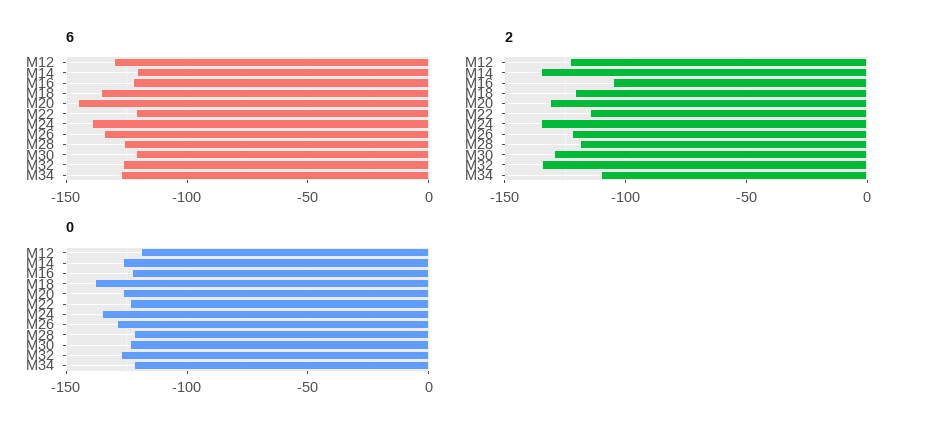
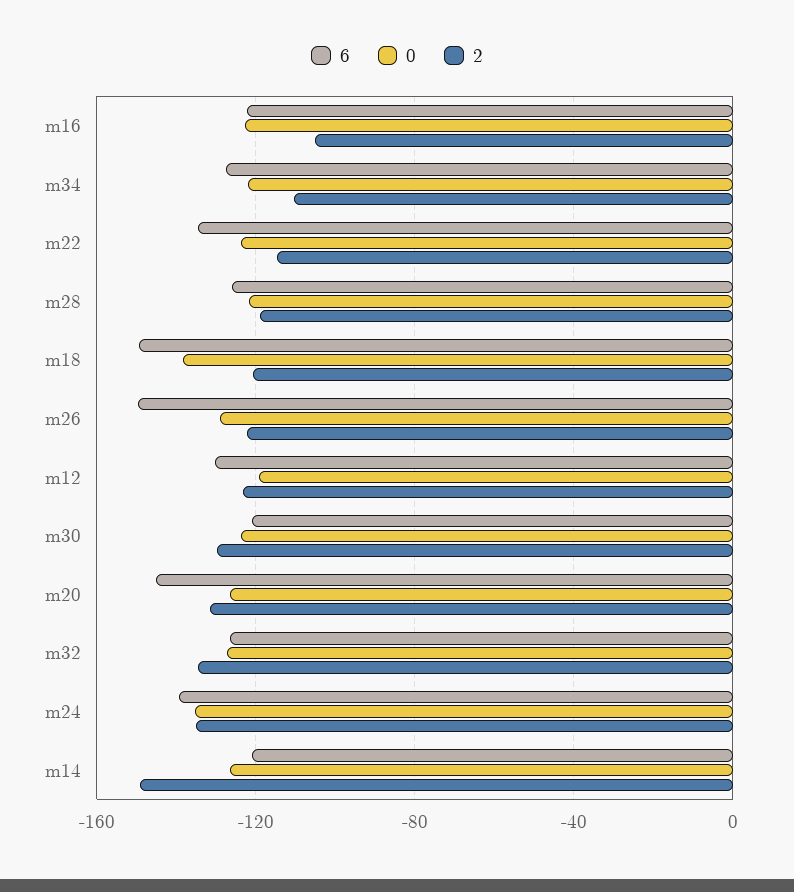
6, M18: -135 -> -150
6, M22: -120 -> -135
6, M26: -135 -> -150
2, M14: -135 -> -150

